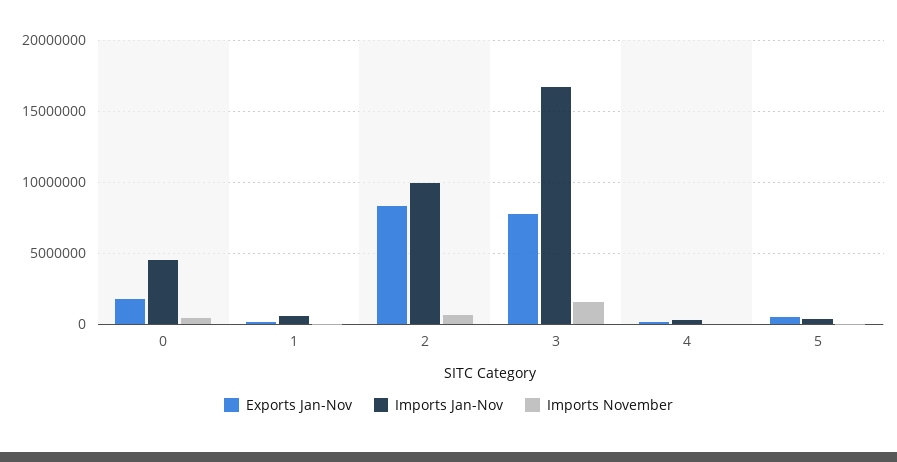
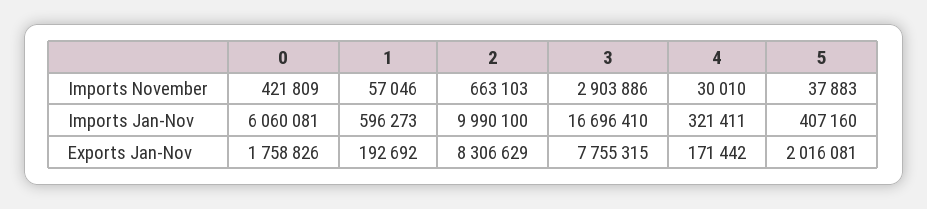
Imports Jan-Nov, 0: 4500000 -> 6060081
Imports November, 3: 1500000 -> 2903886
Exports Jan-Nov, 5: 500000 -> 2016081

